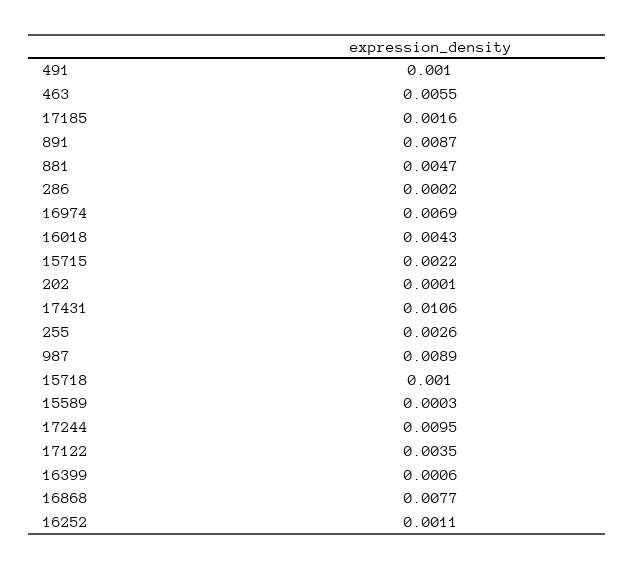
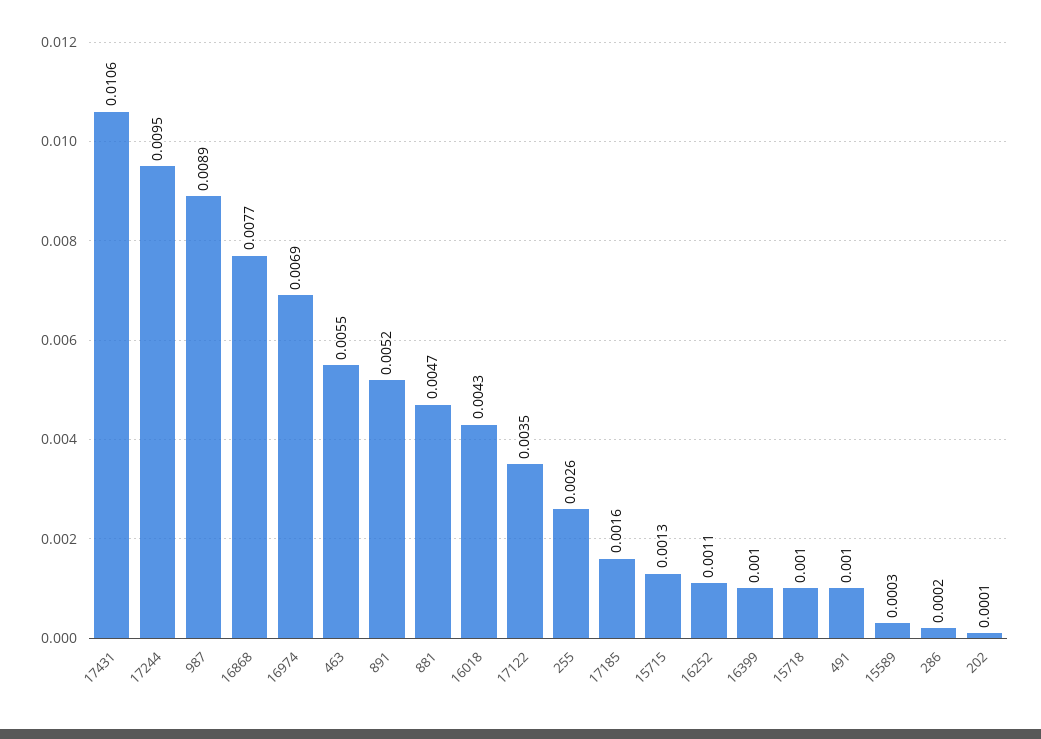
891: 0.0087 -> 0.0052
15715: 0.0022 -> 0.0013
16399: 0.0006 -> 0.001

